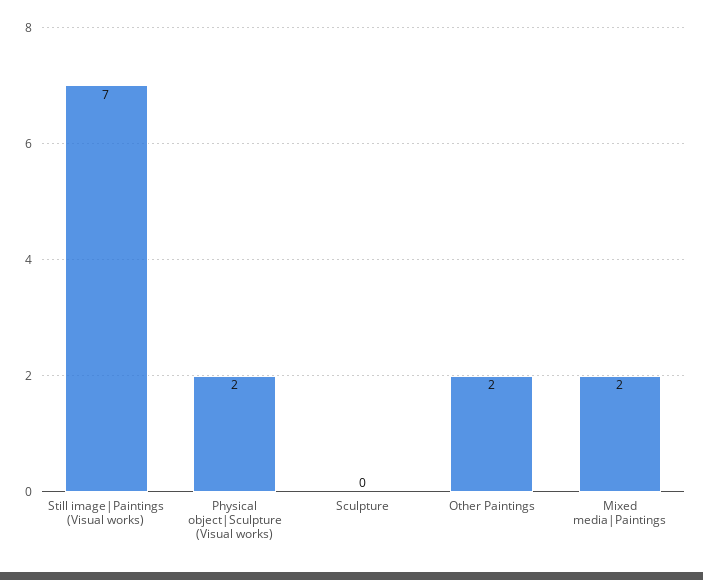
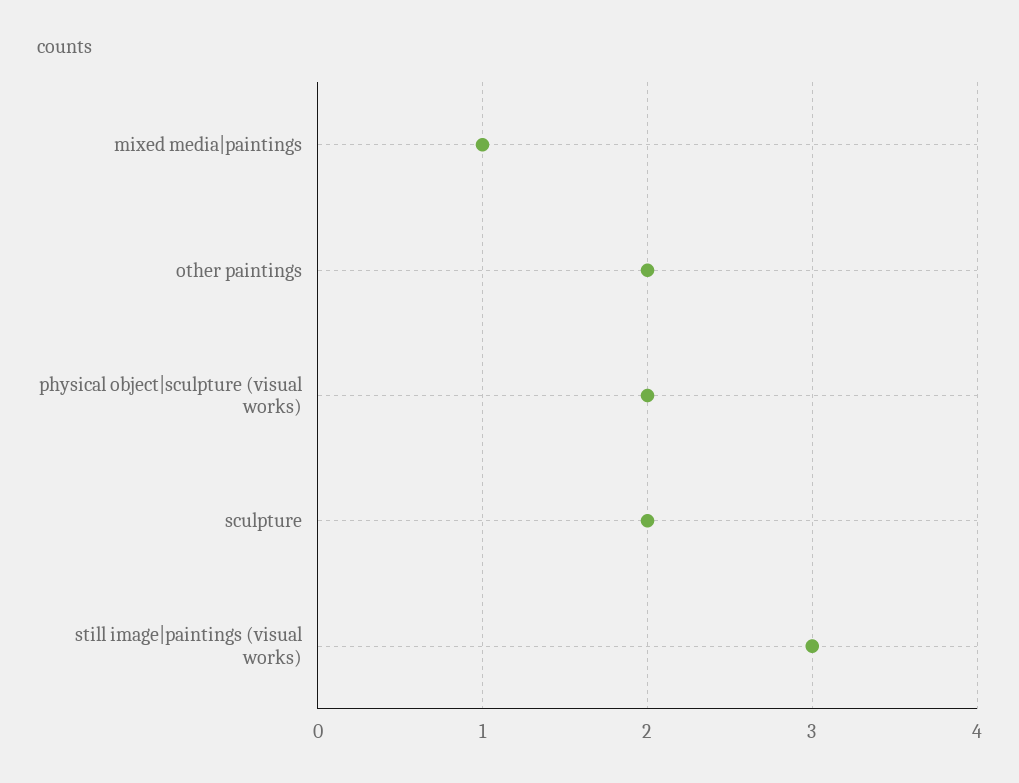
Still image|Paintings (Visual works): 7 -> 3
Sculpture: 0 -> 2
Mixed media|Paintings: 2 -> 1

